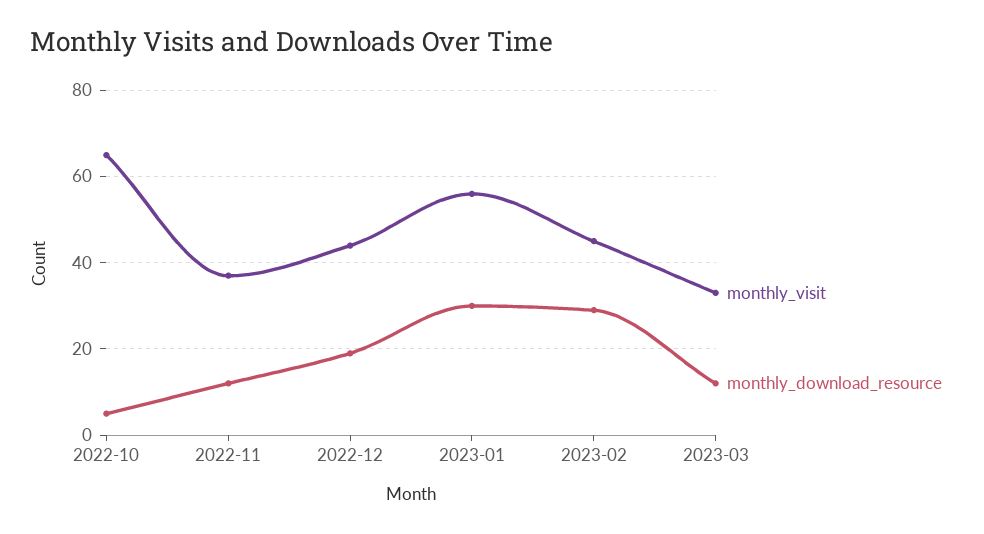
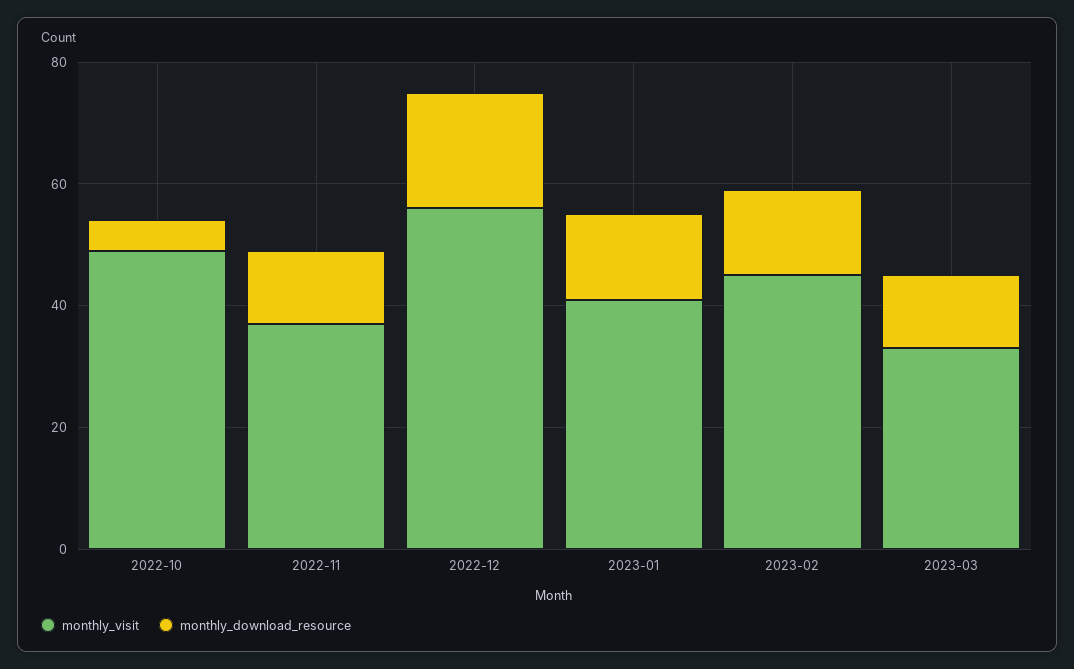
monthly_visit, 2022-10: 65 -> 50
monthly_visit, 2022-12: 45 -> 55
monthly_visit, 2023-01: 55 -> 40
monthly_download_resource, 2023-01: 30 -> 15
monthly_download_resource, 2023-02: 30 -> 15

